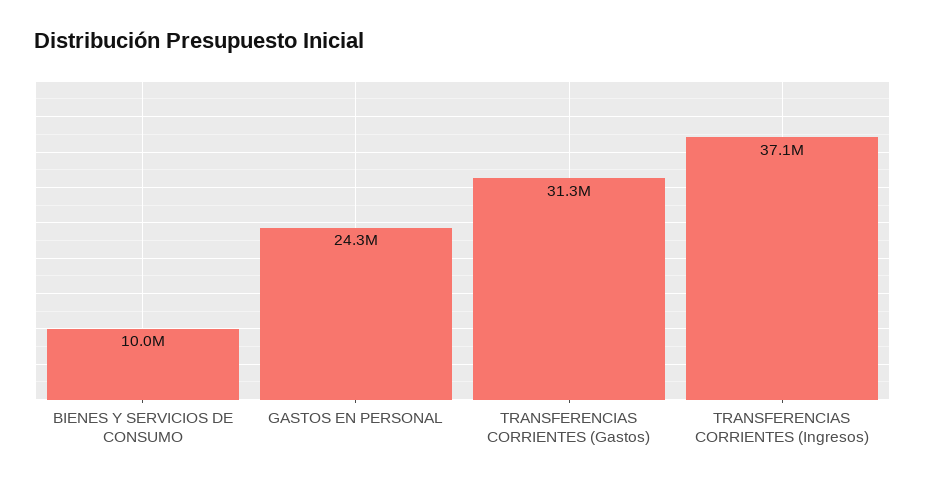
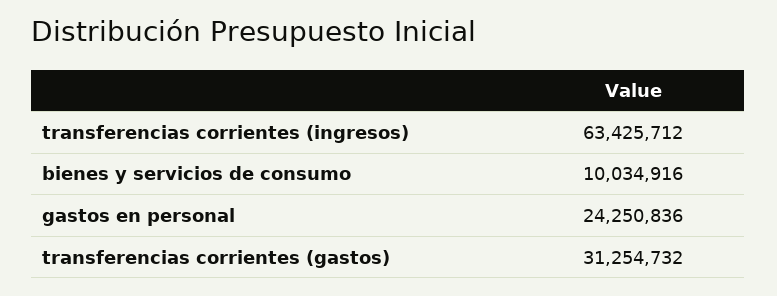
TRANSFERENCIAS CORRIENTES (Ingresos): 37100000 -> 63425712

